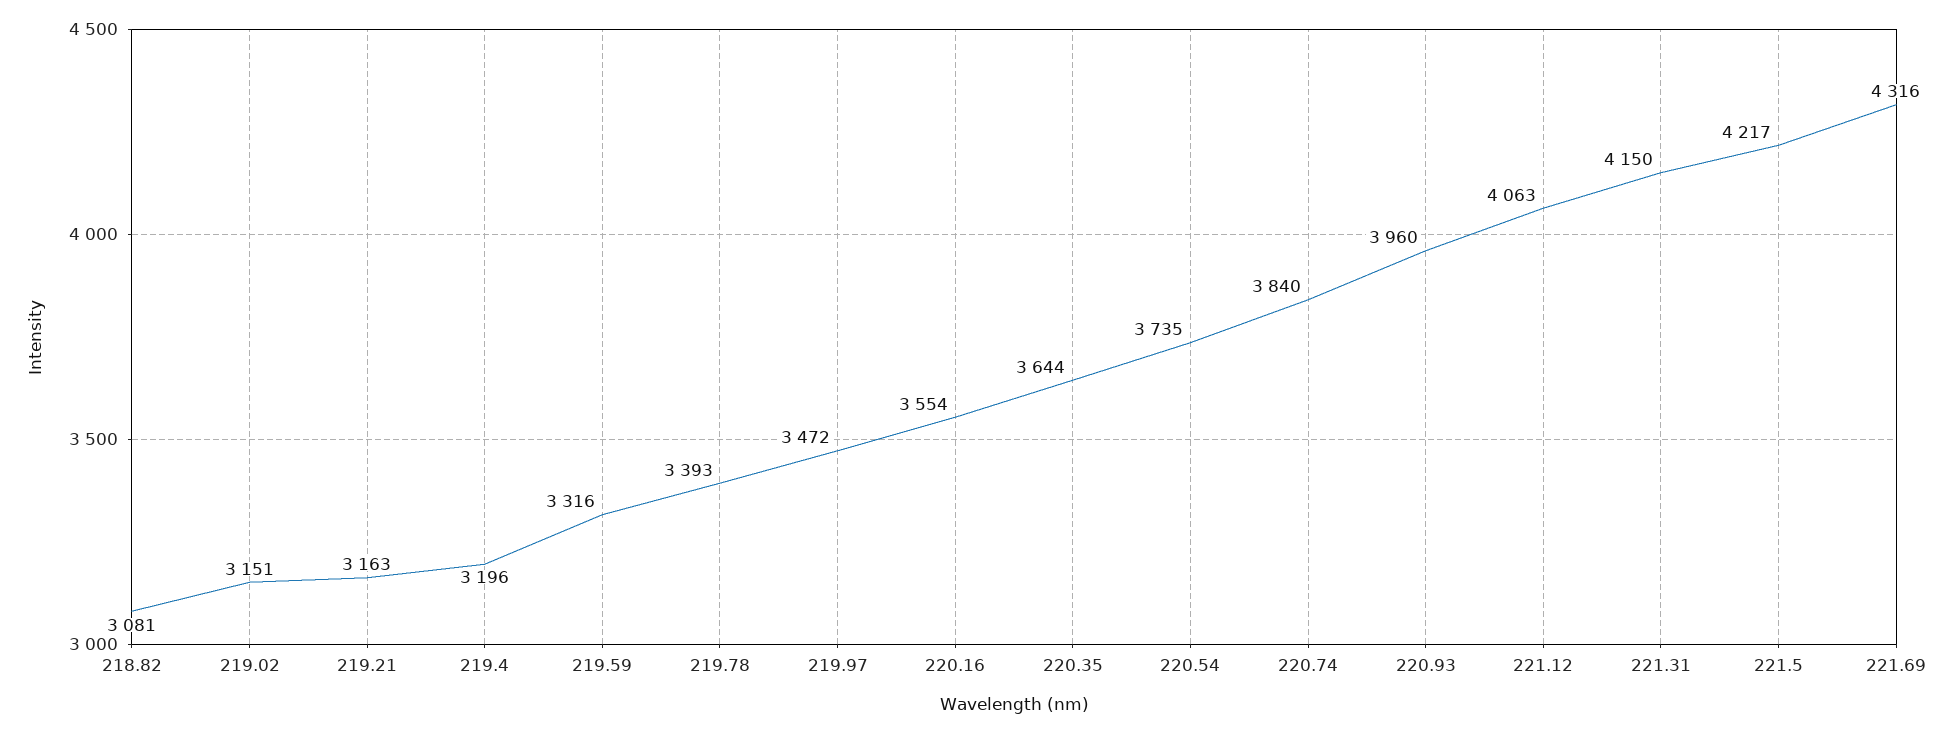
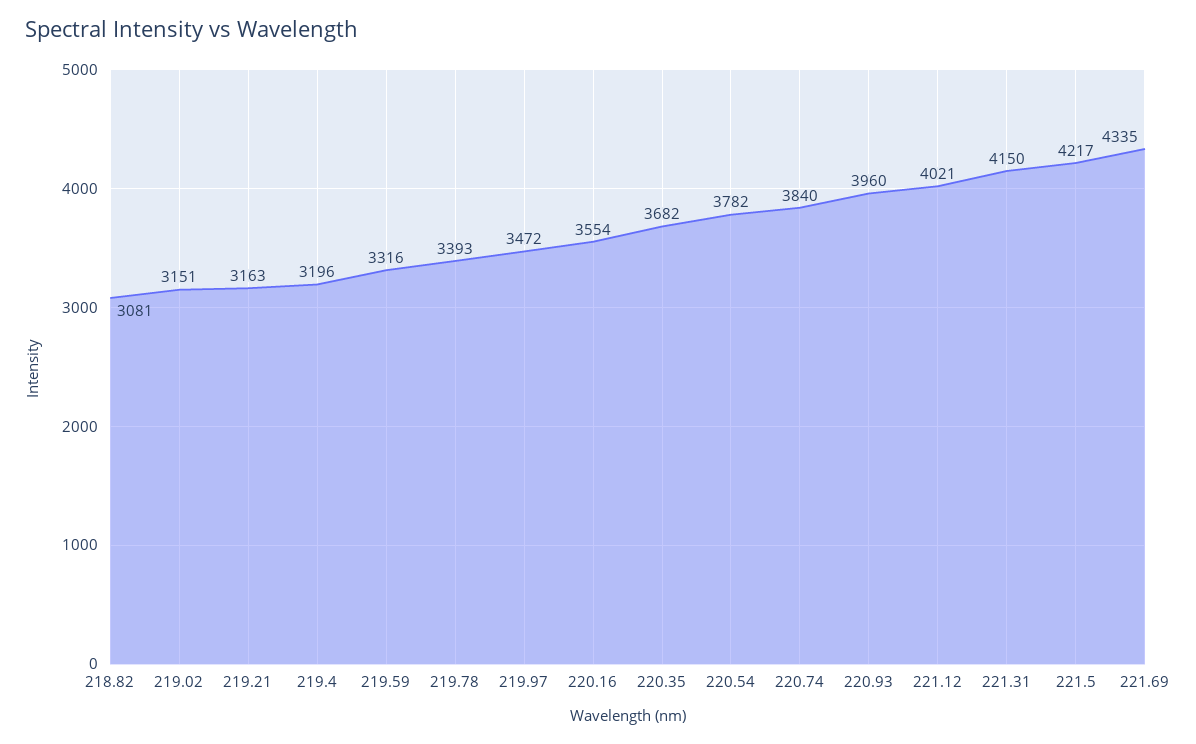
220.35: 3644 -> 3682
220.54: 3735 -> 3782
221.12: 4063 -> 4021
221.69: 4316 -> 4335

